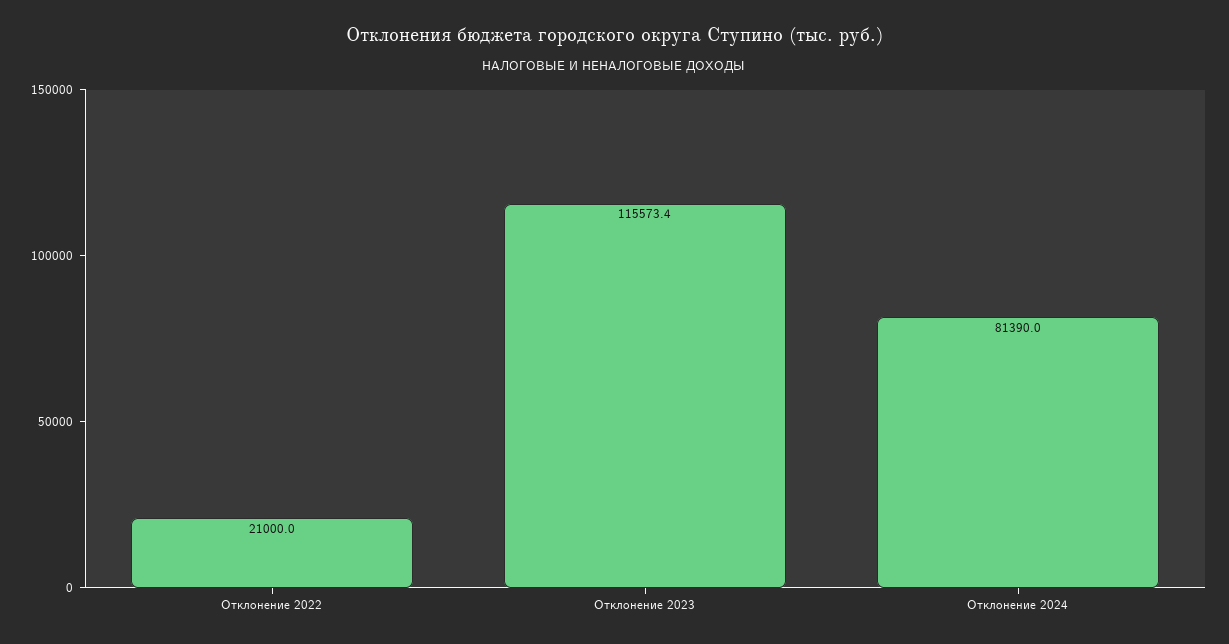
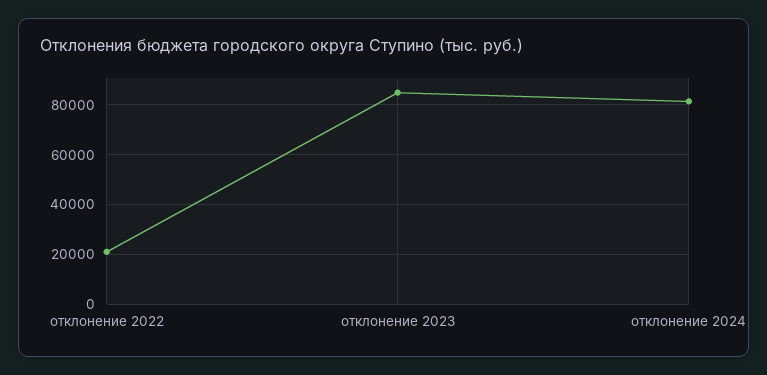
Отклонение 2023: 115573.4 -> 85000

